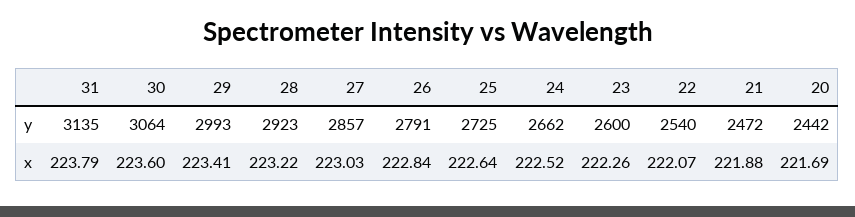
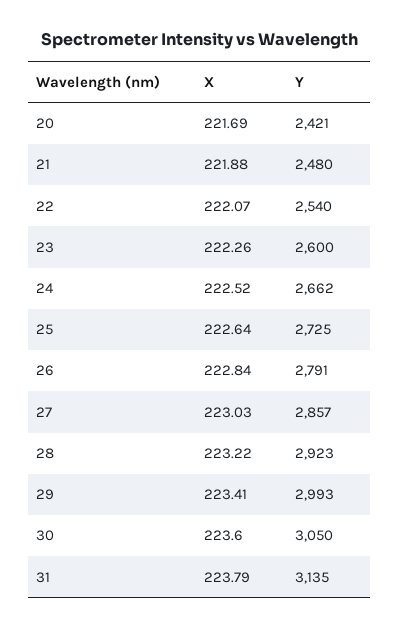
30, y: 3064 -> 3050
21, y: 2472 -> 2480
20, y: 2442 -> 2421

